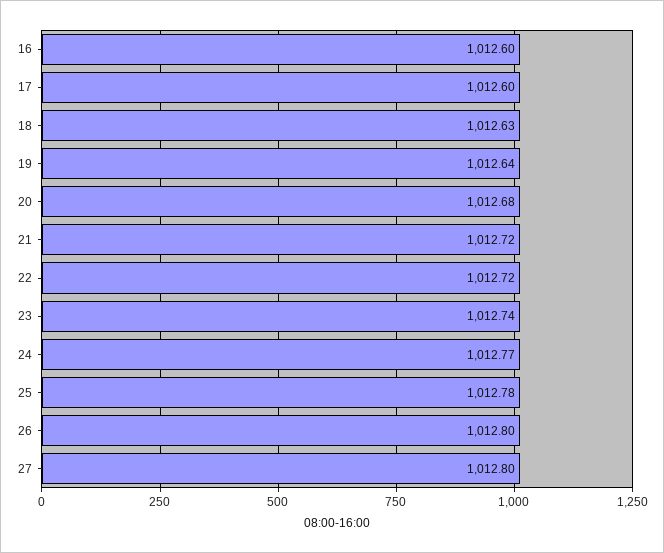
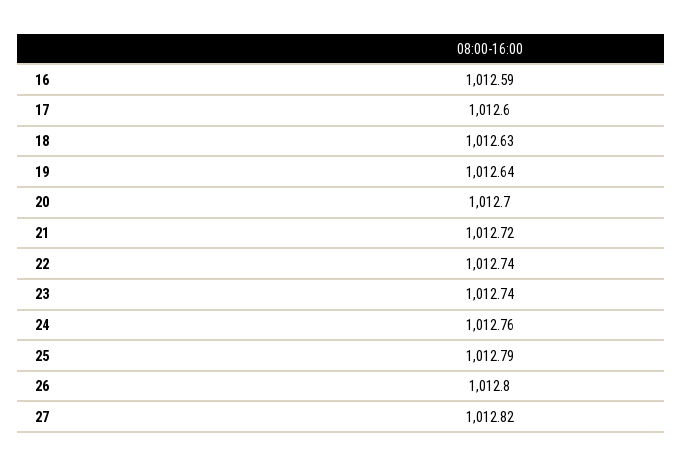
16: 1012.6 -> 1012.59
20: 1012.68 -> 1012.7
22: 1012.72 -> 1012.74
24: 1012.77 -> 1012.76
25: 1012.78 -> 1012.79
27: 1012.8 -> 1012.82

